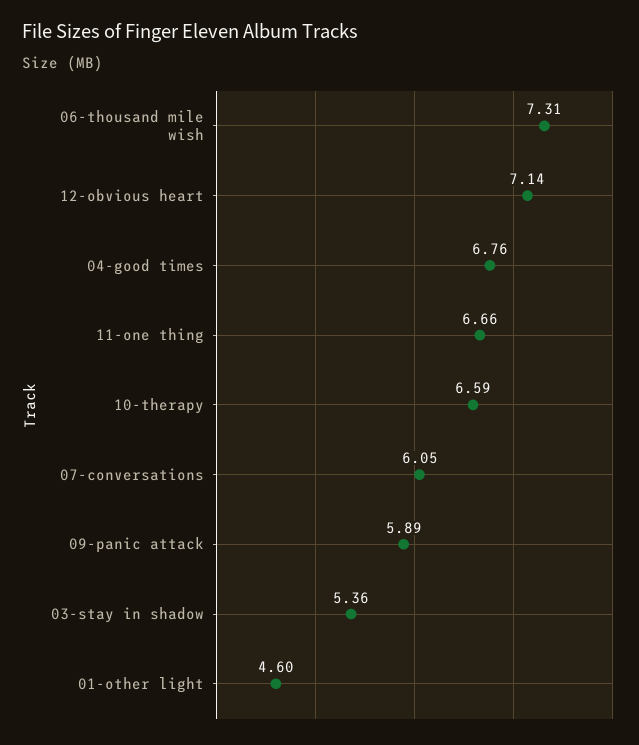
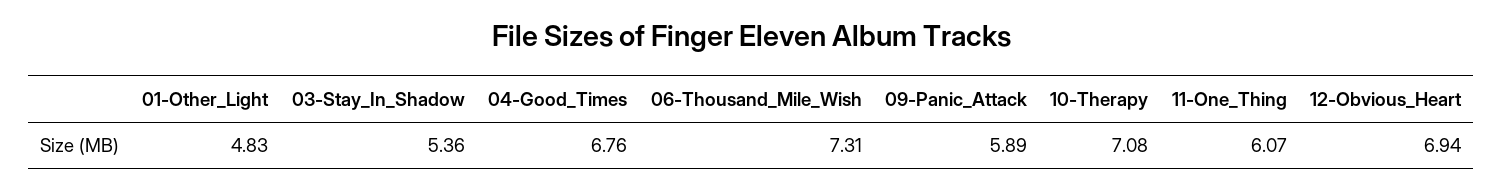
12-obvious heart: 7.14 -> 6.94
11-one thing: 6.66 -> 6.07
10-therapy: 6.59 -> 7.08
07-conversations: 6.05 -> none
01-other light: 4.6 -> 4.83

